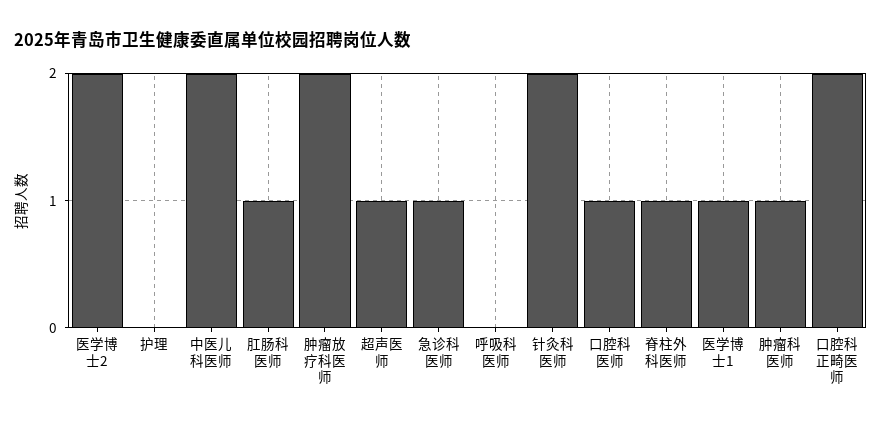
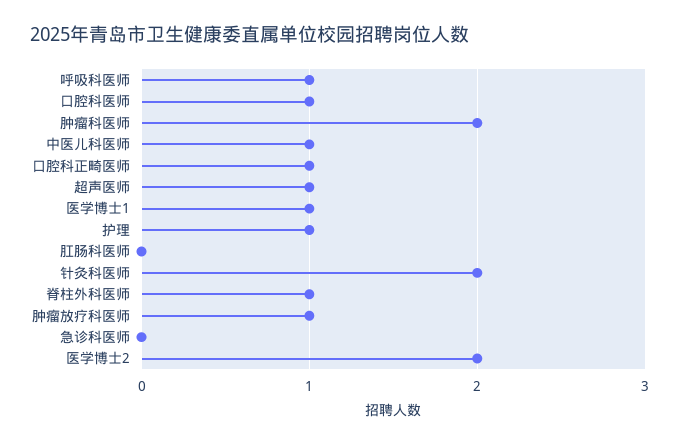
护理: 0 -> 1
中医儿科医师: 2 -> 1
肛肠科医师: 1 -> 0
肿瘤放疗科医师: 2 -> 1
急诊科医师: 1 -> 0
呼吸科医师: 0 -> 1
肿瘤科医师: 1 -> 2
口腔科正畸医师: 2 -> 1

